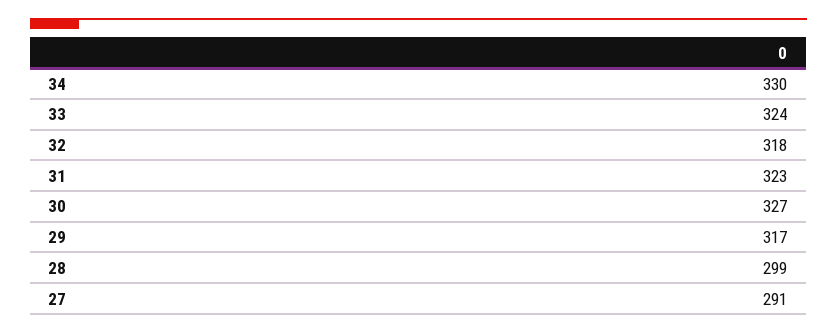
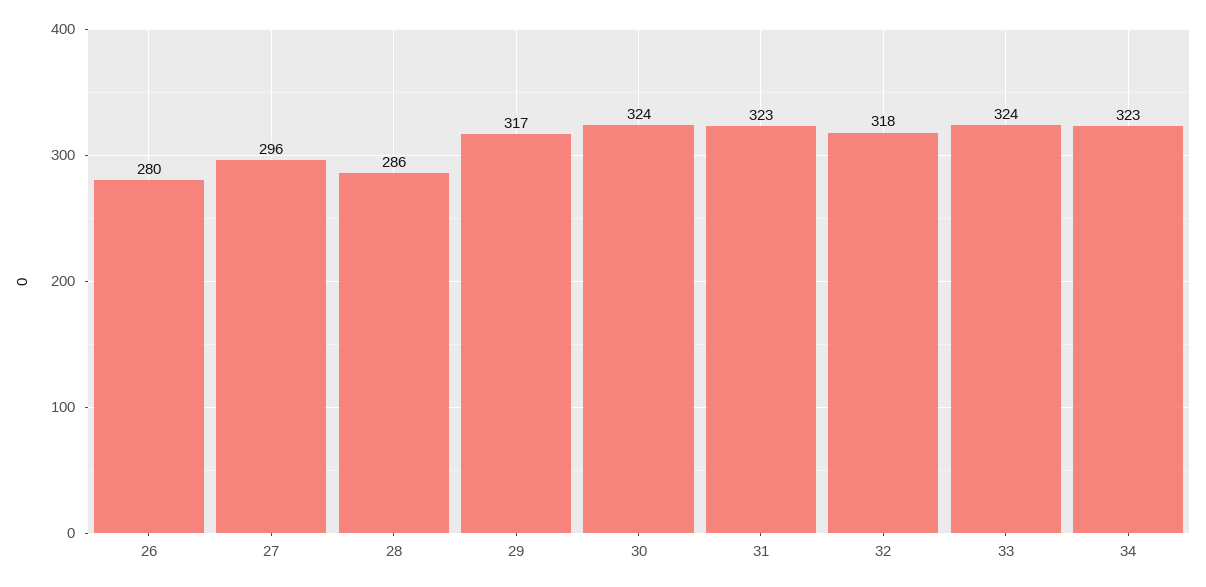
34: 330 -> 323
30: 327 -> 324
28: 299 -> 286
27: 291 -> 296
26: none -> 280

